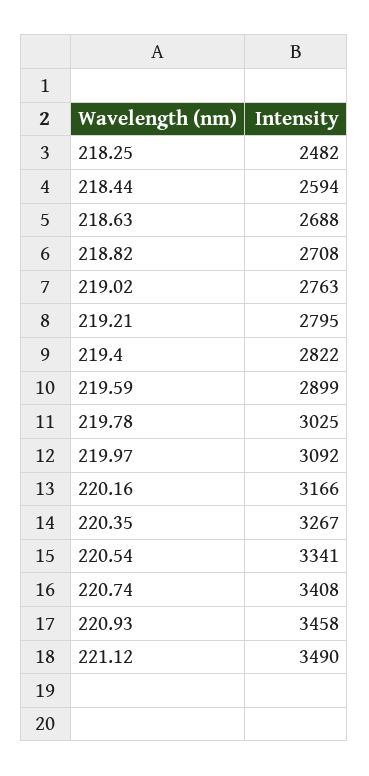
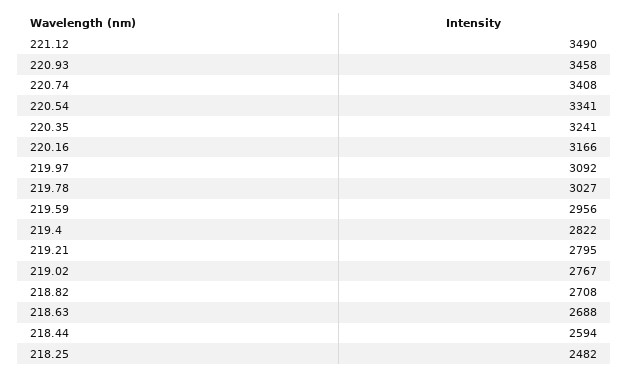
219.02: 2763 -> 2767
219.59: 2899 -> 2956
219.78: 3025 -> 3027
220.35: 3267 -> 3241

